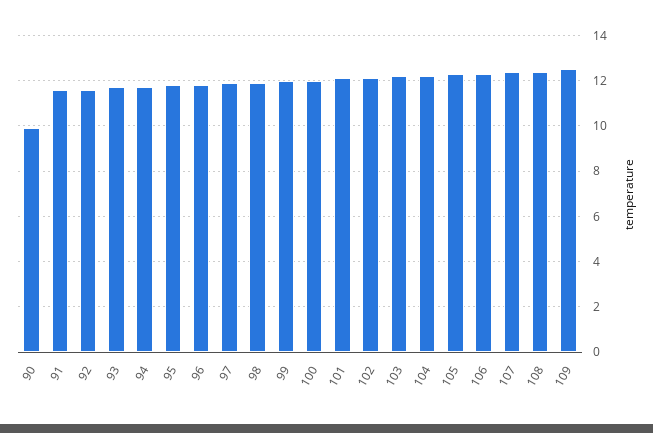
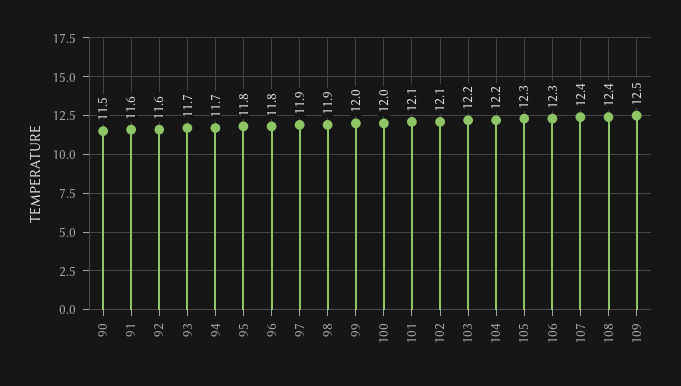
90: 10 -> 11.5

